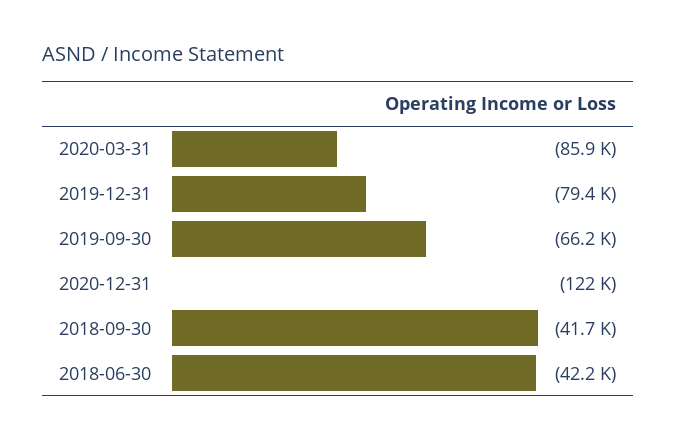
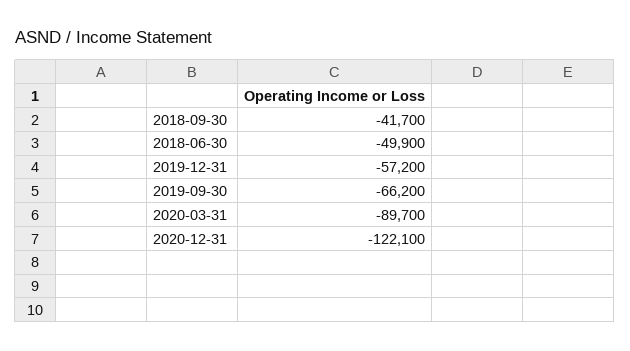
2020-03-31: -85900 -> -89700
2019-12-31: -79400 -> -57200
2018-06-30: -42200 -> -49900

